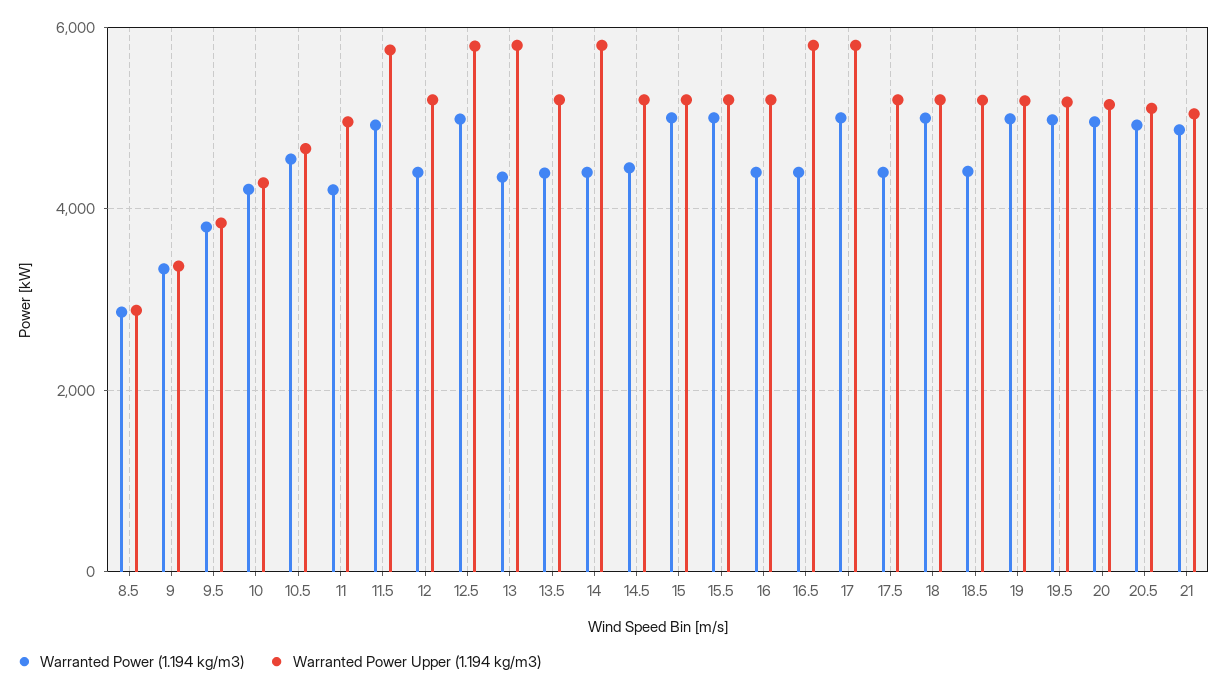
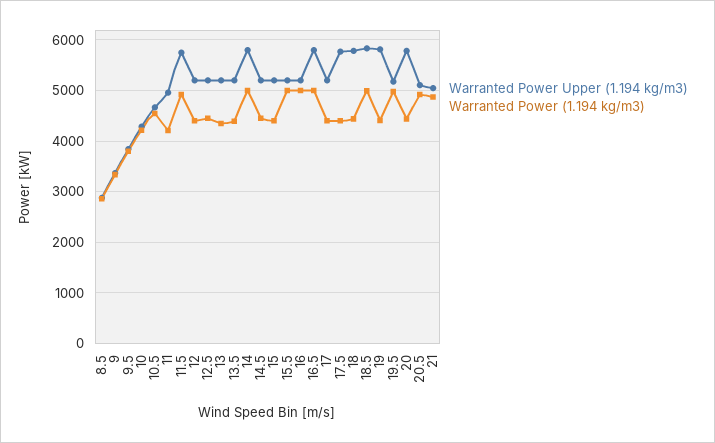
Warranted Power (1.194 kg/m3), 12.5: 5000 -> 4400
Warranted Power Upper (1.194 kg/m3), 12.5: 5800 -> 5200
Warranted Power Upper (1.194 kg/m3), 13: 5800 -> 5200
Warranted Power (1.194 kg/m3), 14: 4400 -> 5000
Warranted Power (1.194 kg/m3), 15: 5000 -> 4400
Warranted Power (1.194 kg/m3), 16: 4400 -> 5000
Warranted Power (1.194 kg/m3), 16.5: 4400 -> 5000
Warranted Power (1.194 kg/m3), 17: 5000 -> 4400
Warranted Power Upper (1.194 kg/m3), 17: 5800 -> 5200
Warranted Power Upper (1.194 kg/m3), 17.5: 5200 -> 5800
Warranted Power (1.194 kg/m3), 18: 5000 -> 4400
Warranted Power Upper (1.194 kg/m3), 18: 5200 -> 5800
Warranted Power (1.194 kg/m3), 18.5: 4400 -> 5000
Warranted Power Upper (1.194 kg/m3), 18.5: 5200 -> 5800
Warranted Power (1.194 kg/m3), 19: 5000 -> 4400
Warranted Power Upper (1.194 kg/m3), 19: 5200 -> 5800
Warranted Power (1.194 kg/m3), 20: 5000 -> 4400
Warranted Power Upper (1.194 kg/m3), 20: 5200 -> 5800

